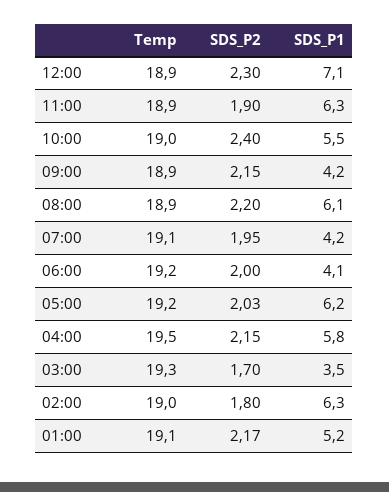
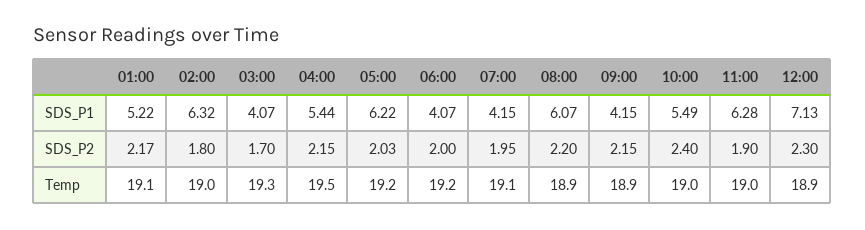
Temp, 11:00: 18.9 -> 19
SDS_P1, 04:00: 5.8 -> 5.44
SDS_P1, 03:00: 3.5 -> 4.07

